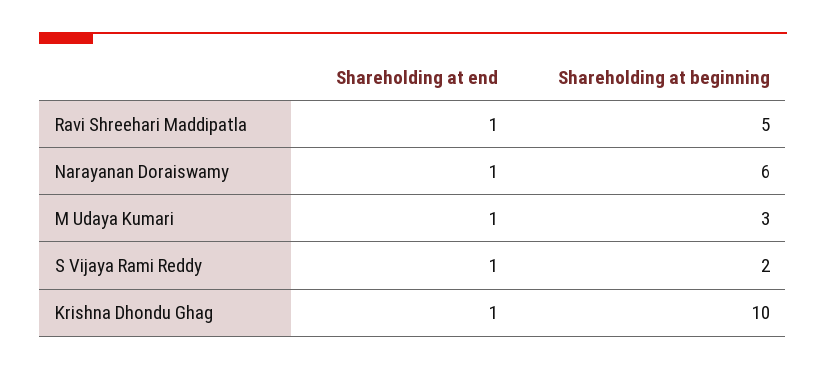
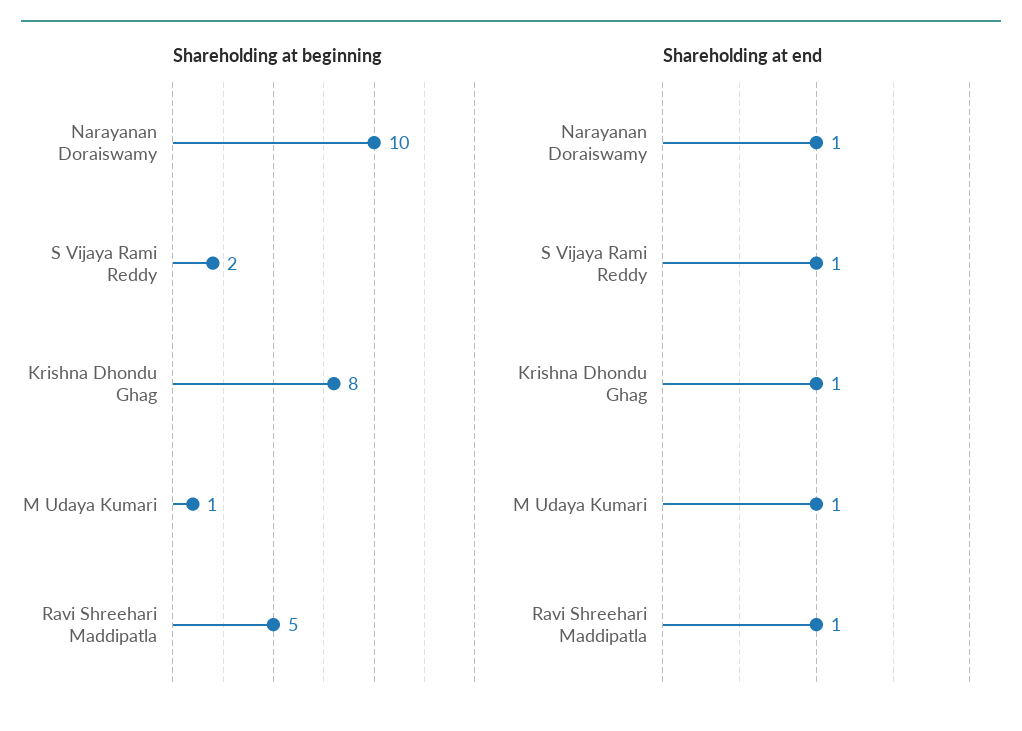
Shareholding at beginning, Narayanan Doraiswamy: 6 -> 10
Shareholding at beginning, M Udaya Kumari: 3 -> 1
Shareholding at beginning, Krishna Dhondu Ghag: 10 -> 8

